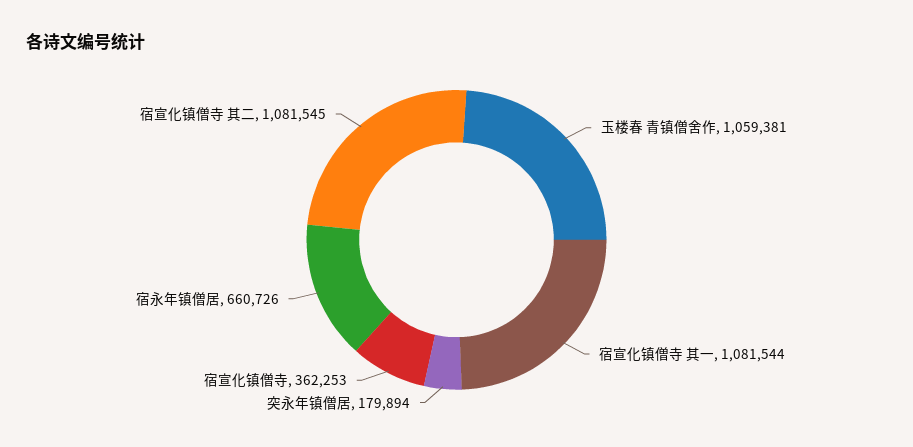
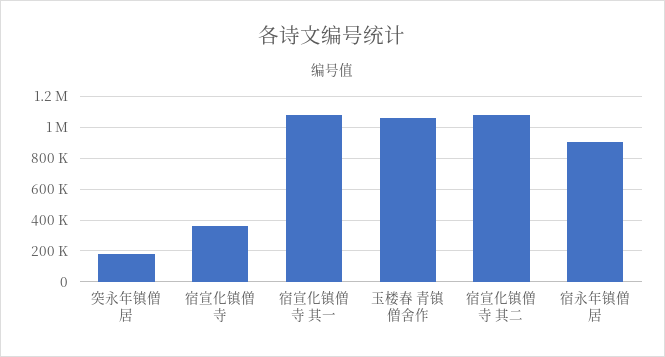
宿永年镇僧居: 660726 -> 900000

